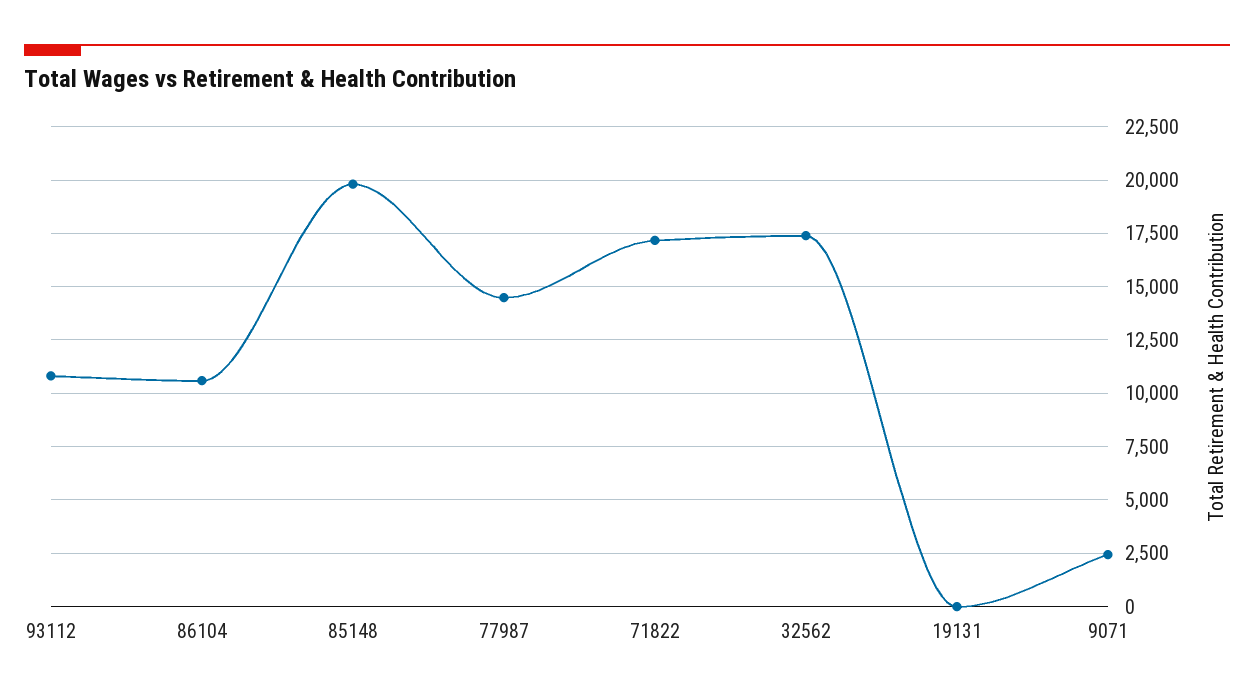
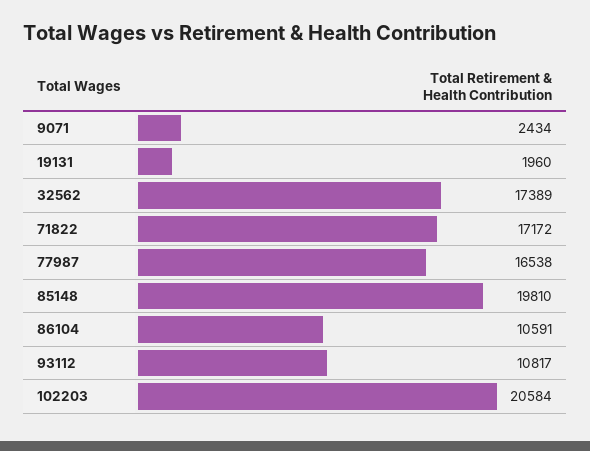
77987: 14500 -> 16538
19131: 0 -> 1960
102203: none -> 20584

